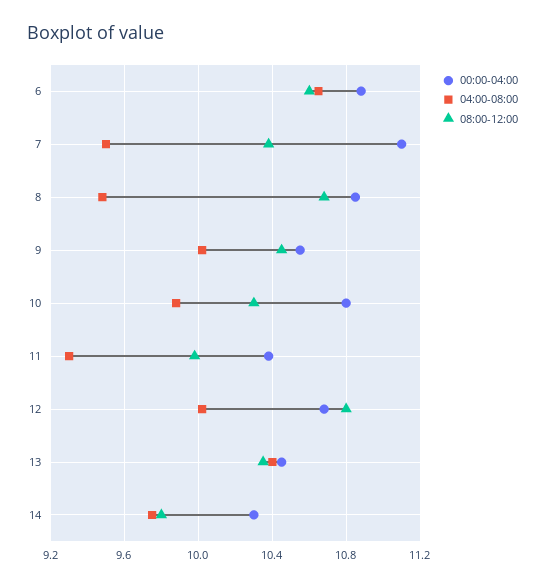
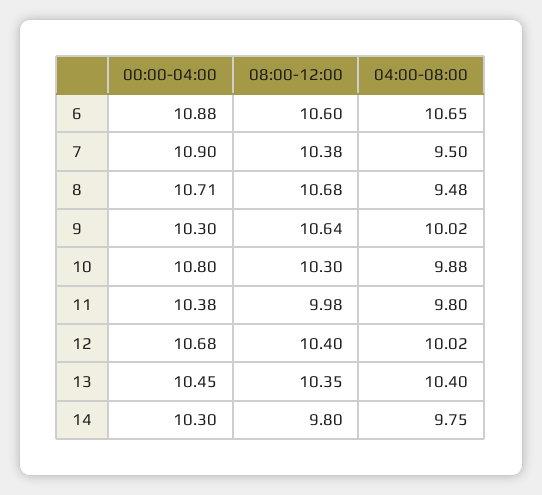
00:00-04:00, 7: 11.1 -> 10.9
00:00-04:00, 8: 10.85 -> 10.71
00:00-04:00, 9: 10.55 -> 10.3
08:00-12:00, 9: 10.45 -> 10.64
04:00-08:00, 11: 9.3 -> 9.8
08:00-12:00, 12: 10.8 -> 10.4

